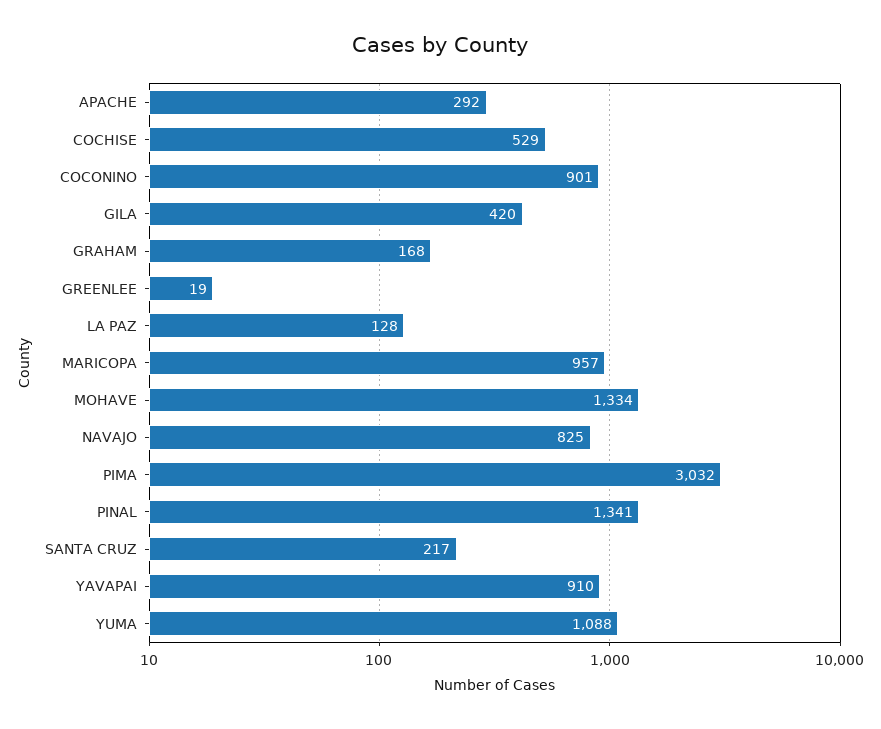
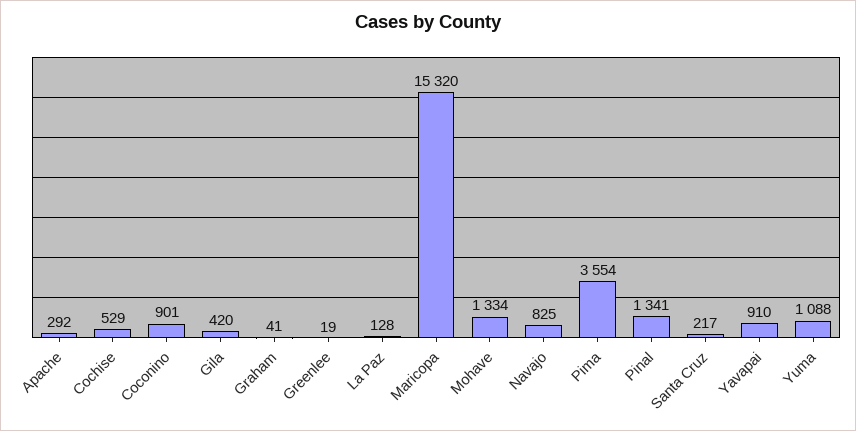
GRAHAM: 168 -> 41
MARICOPA: 957 -> 15320
PIMA: 3032 -> 3554

